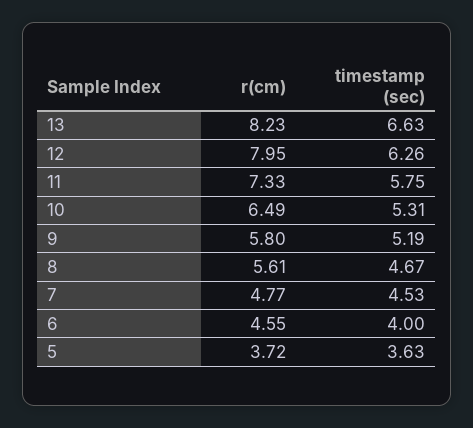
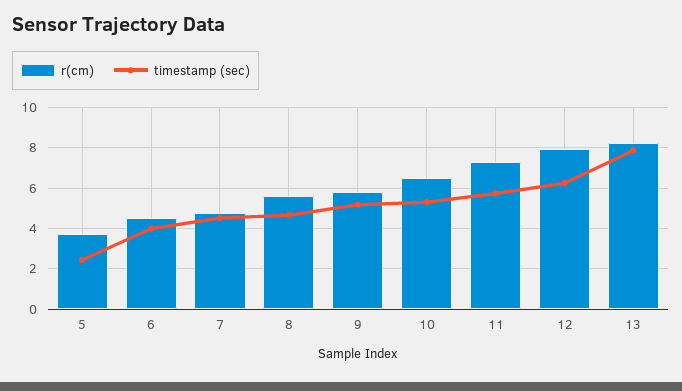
timestamp (sec), 13: 6.63 -> 8
timestamp (sec), 5: 3.63 -> 2.5

